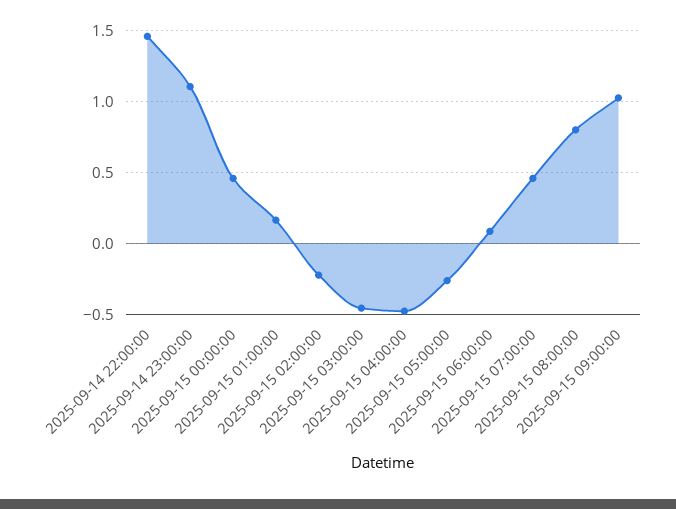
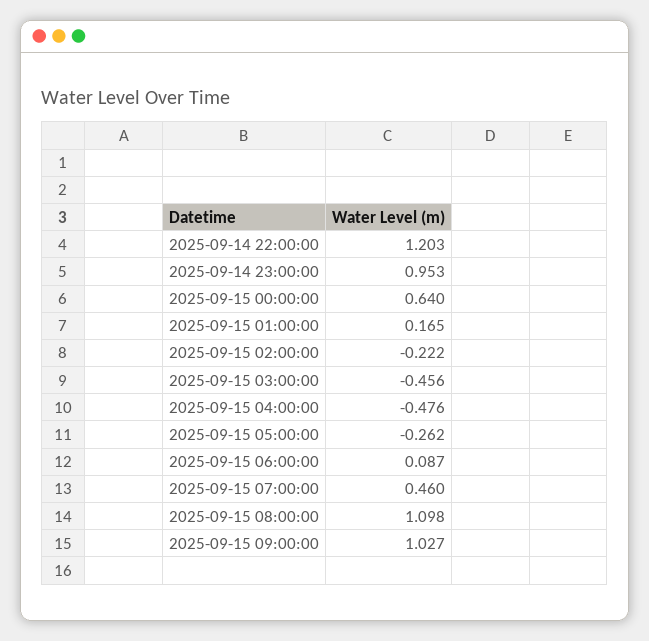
2025-09-14 22:00:00: 1.45 -> 1.203
2025-09-14 23:00:00: 1.1 -> 0.953
2025-09-15 00:00:00: 0.45 -> 0.64
2025-09-15 08:00:00: 0.8 -> 1.098

